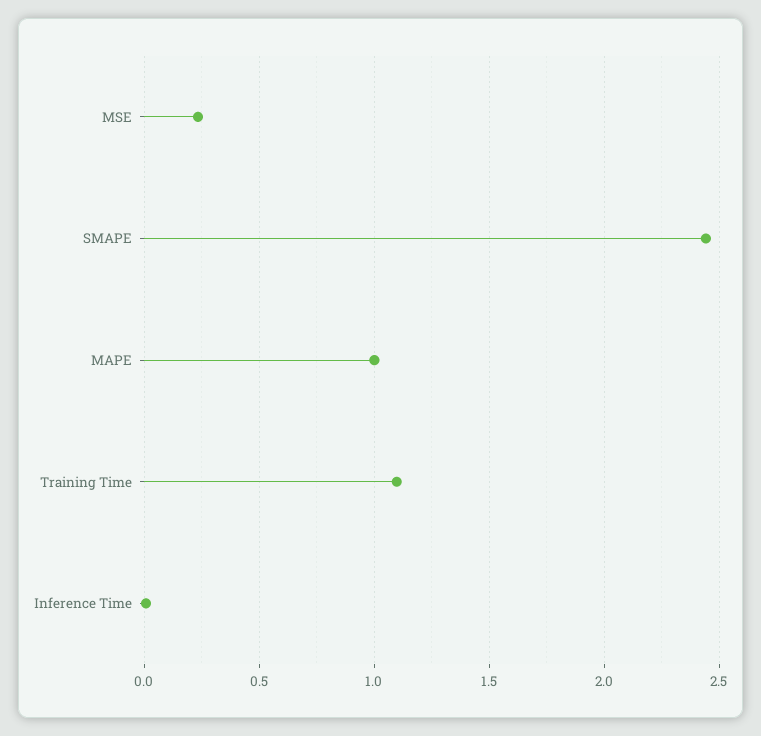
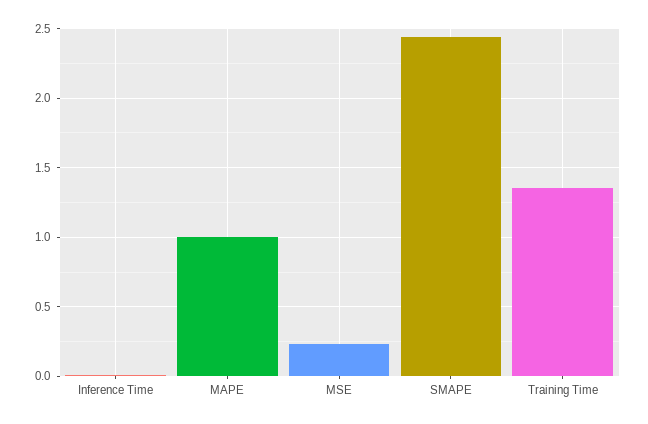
Training Time: 1.1 -> 1.35

